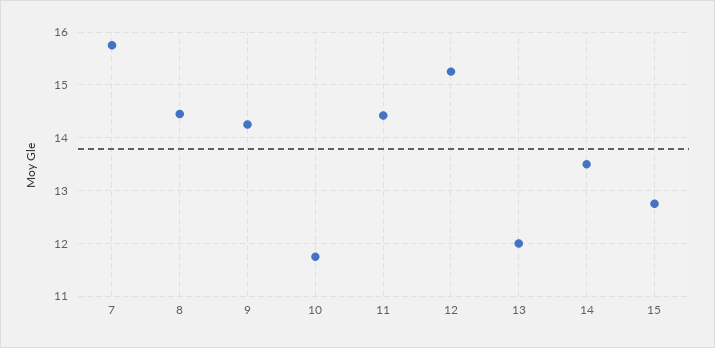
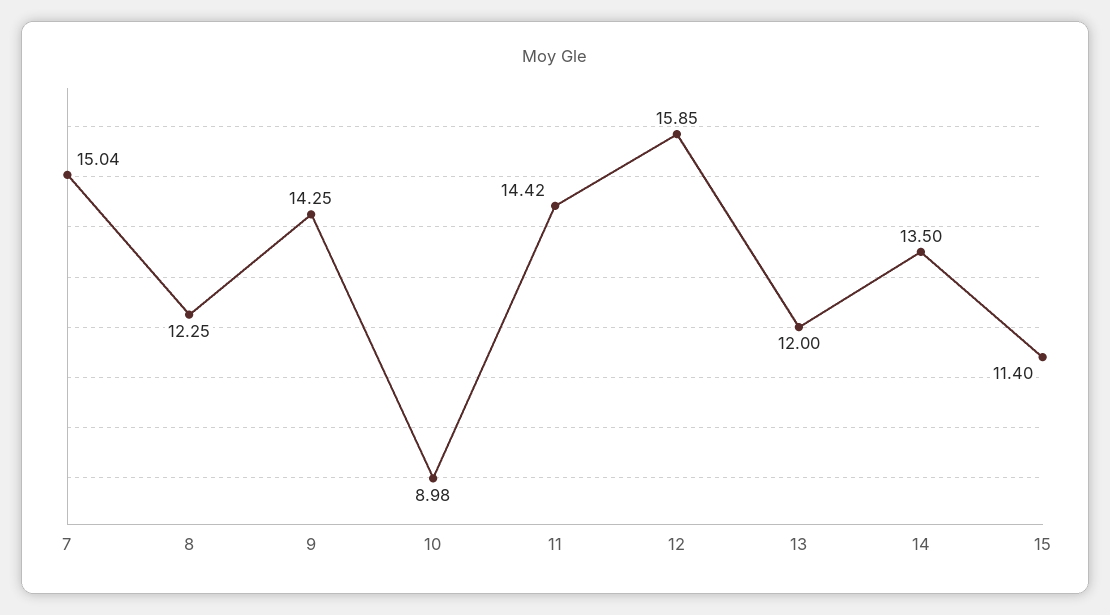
7: 15.8 -> 15.04
8: 14.4 -> 12.25
10: 11.8 -> 8.98
12: 15.2 -> 15.85
15: 12.8 -> 11.4

